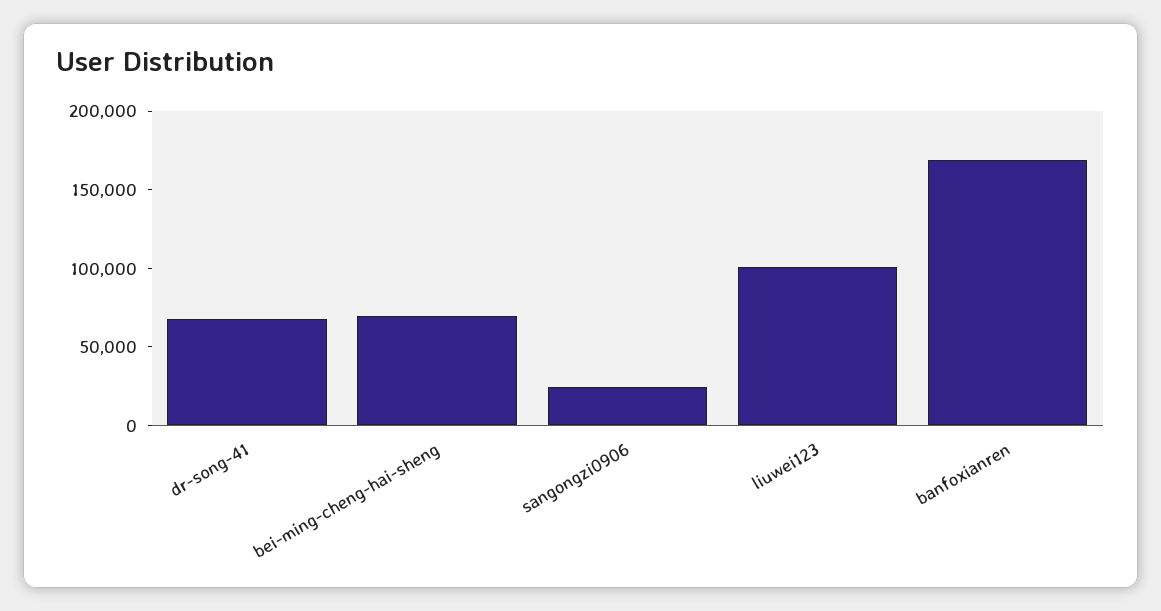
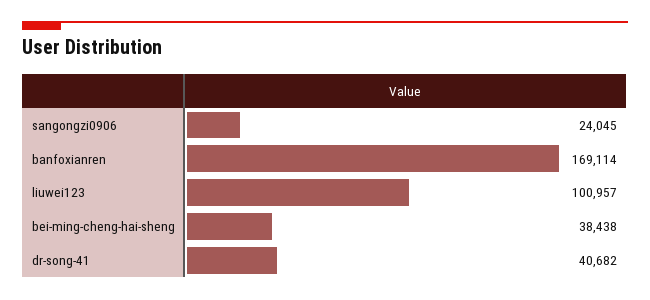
dr-song-41: 70000 -> 40682
bei-ming-cheng-hai-sheng: 70000 -> 38438

